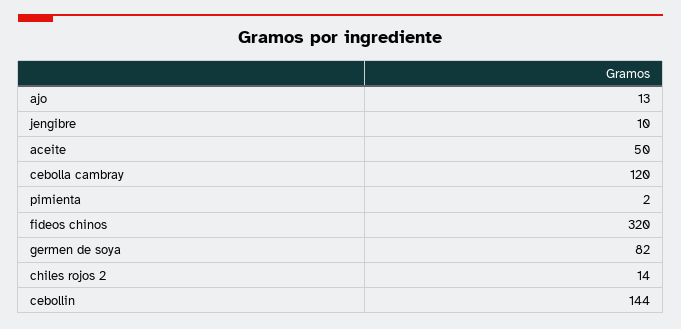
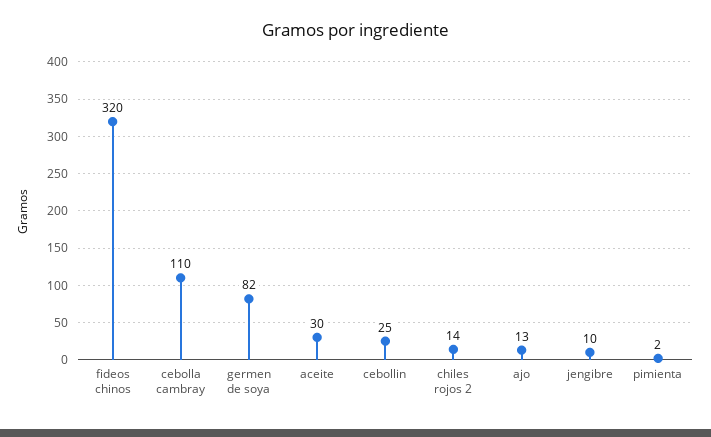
aceite: 50 -> 30
cebolla cambray: 120 -> 110
cebollin: 144 -> 25

